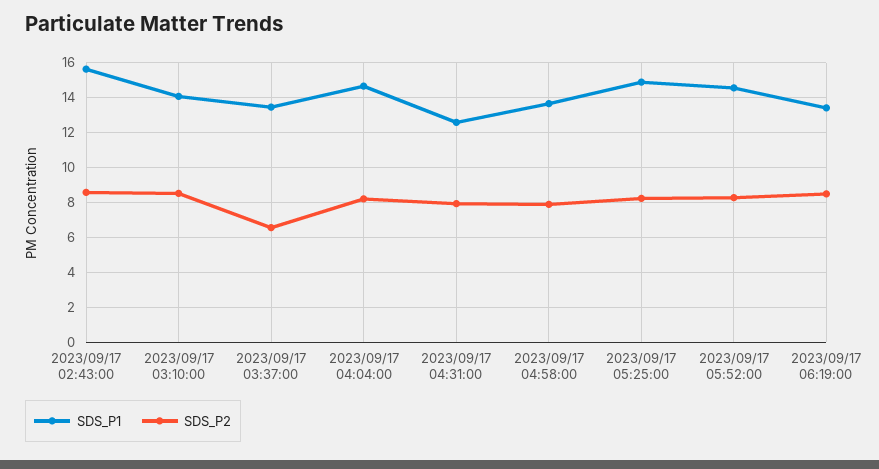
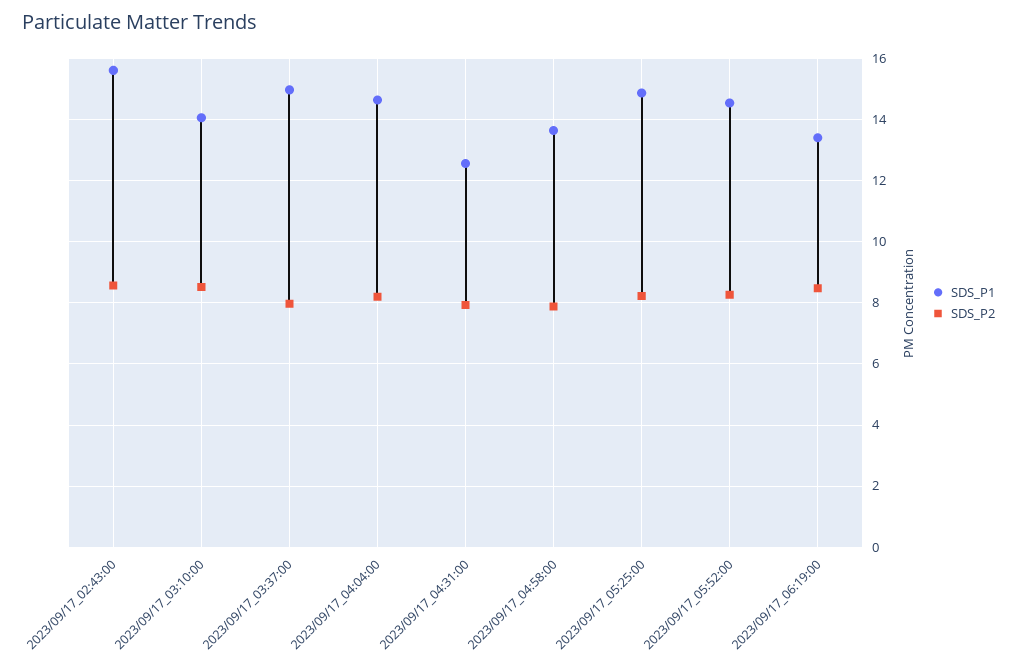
SDS_P1, 2023/09/17 03:37:00: 13.5 -> 15
SDS_P2, 2023/09/17 03:37:00: 6.5 -> 8

